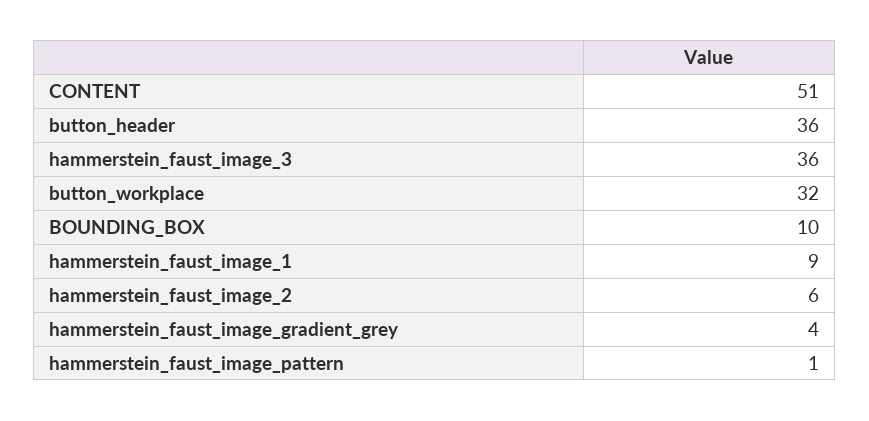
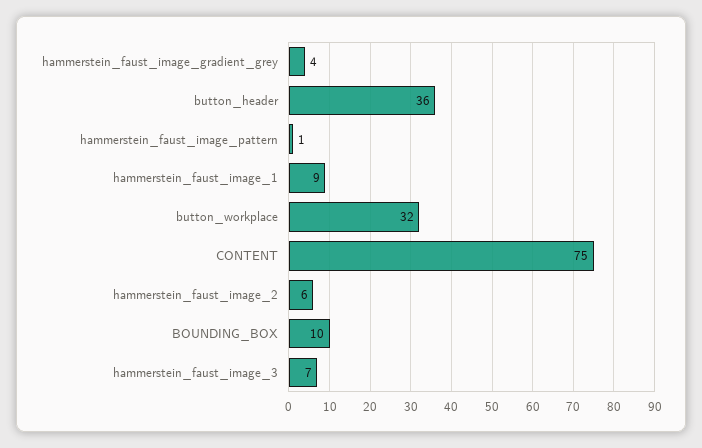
CONTENT: 51 -> 75
hammerstein_faust_image_3: 36 -> 7

